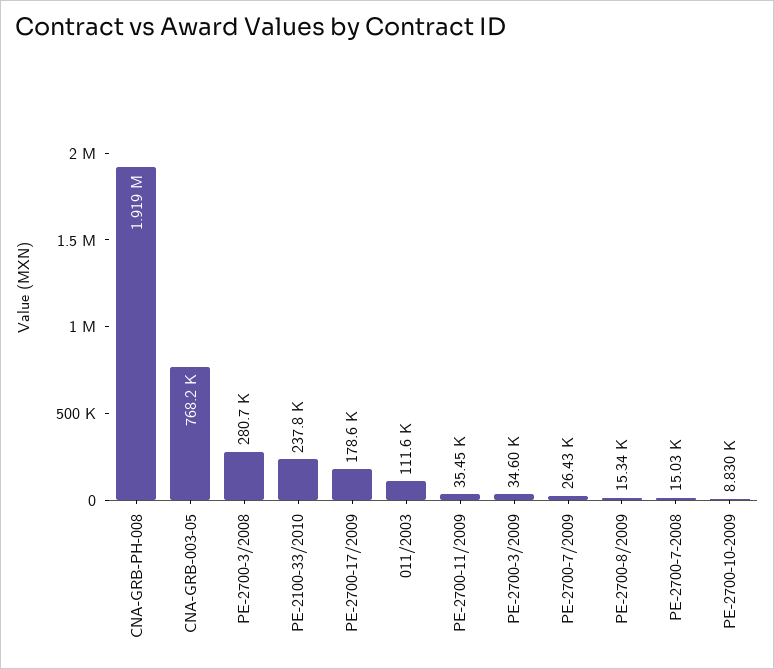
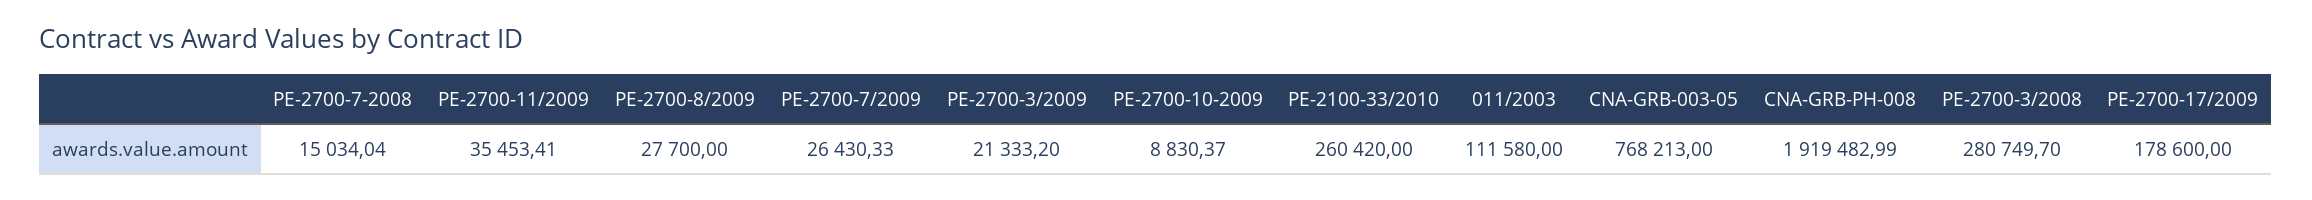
PE-2100-33/2010: 237800 -> 260420
PE-2700-3/2009: 34600 -> 21333.2
PE-2700-8/2009: 15340 -> 27700

